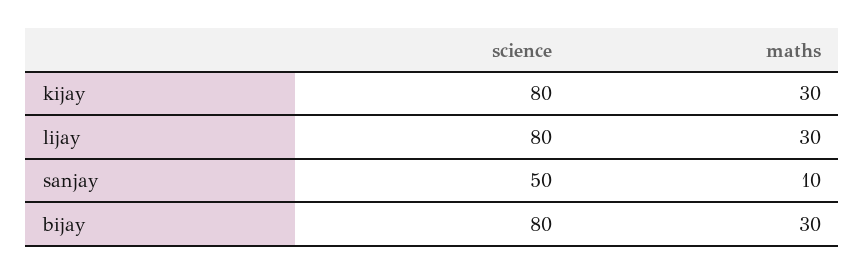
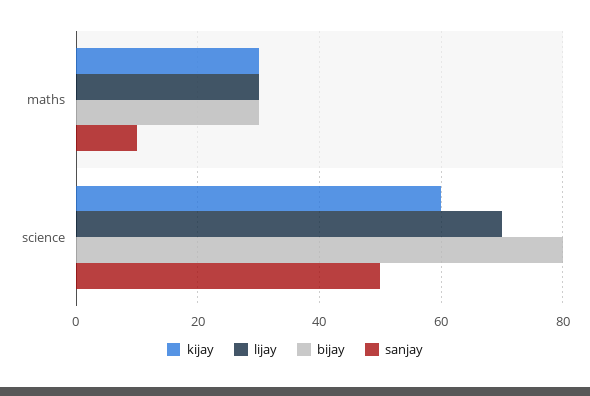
kijay, science: 80 -> 60
lijay, science: 80 -> 70

